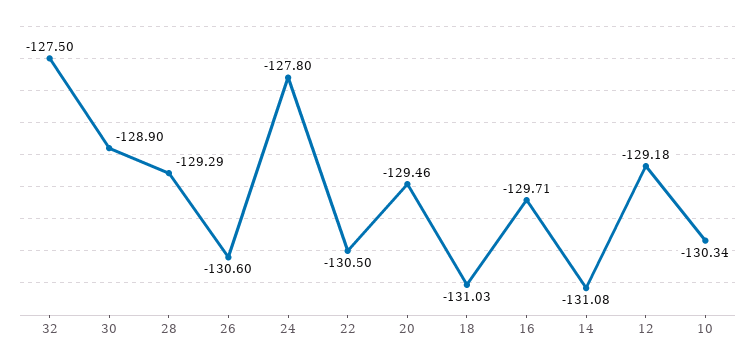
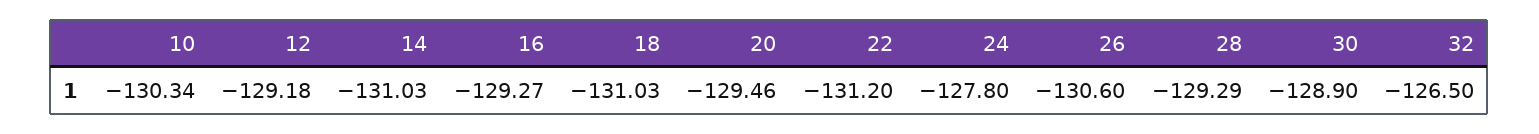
32: -127.5 -> -126.5
22: -130.5 -> -131.2
16: -129.71 -> -129.27
14: -131.08 -> -131.03

